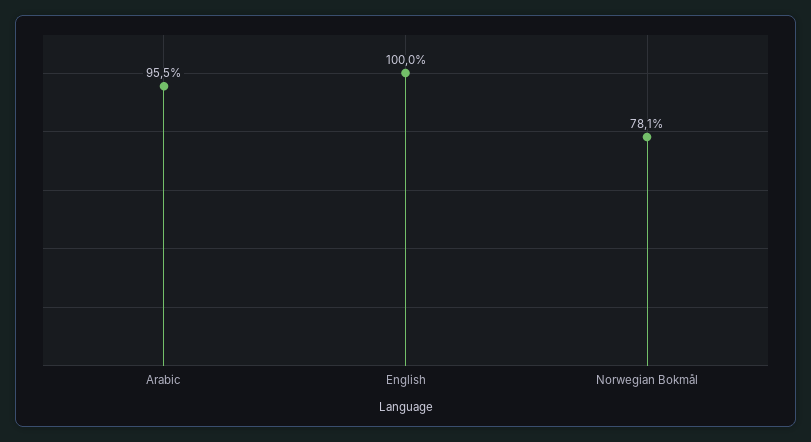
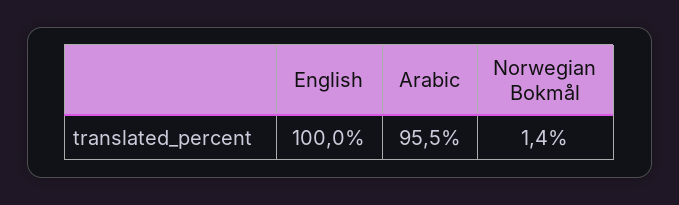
Norwegian Bokmål: 78.1 -> 1.4

